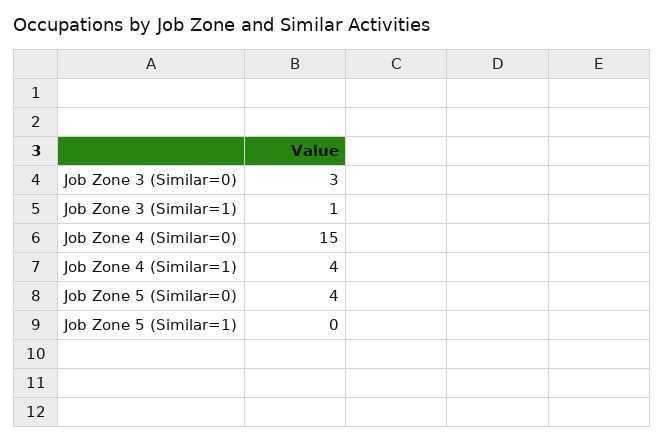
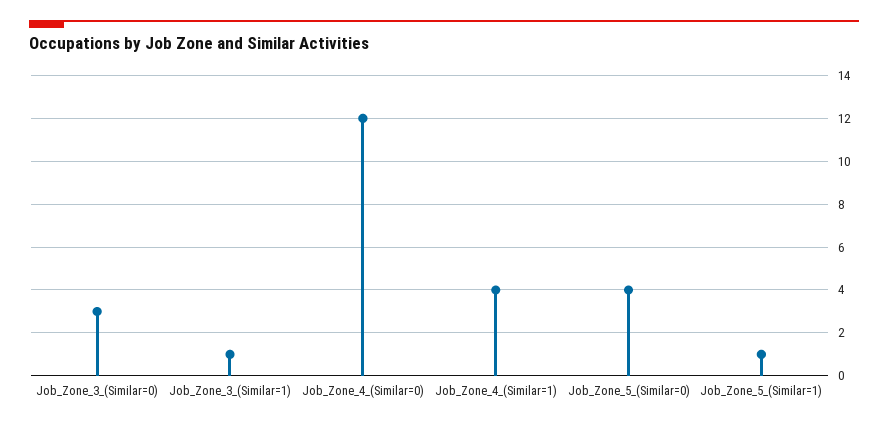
Job Zone 4 (Similar=0): 15 -> 12
Job Zone 5 (Similar=1): 0 -> 1

